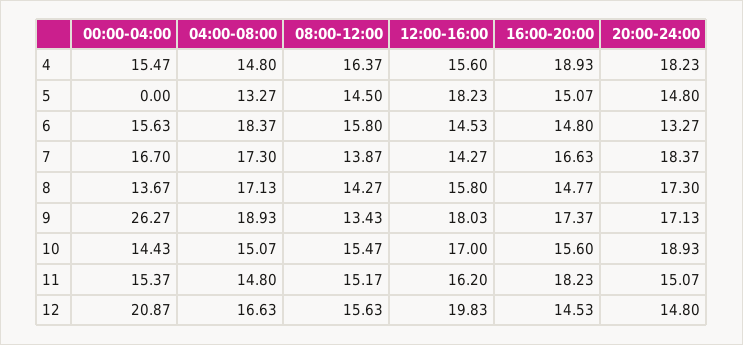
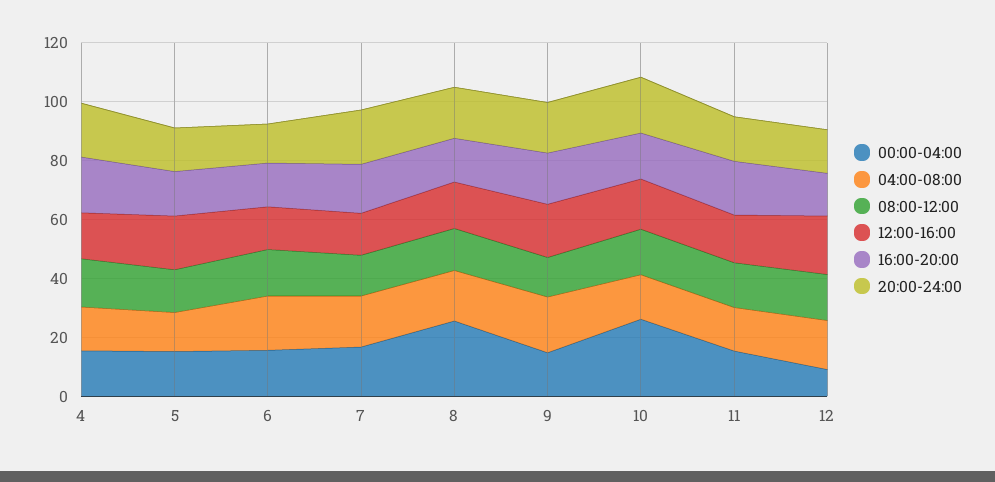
00:00-04:00, 5: 0 -> 15
00:00-04:00, 8: 13.67 -> 25
00:00-04:00, 9: 26.27 -> 15
00:00-04:00, 10: 14.43 -> 25
00:00-04:00, 12: 20.87 -> 10

